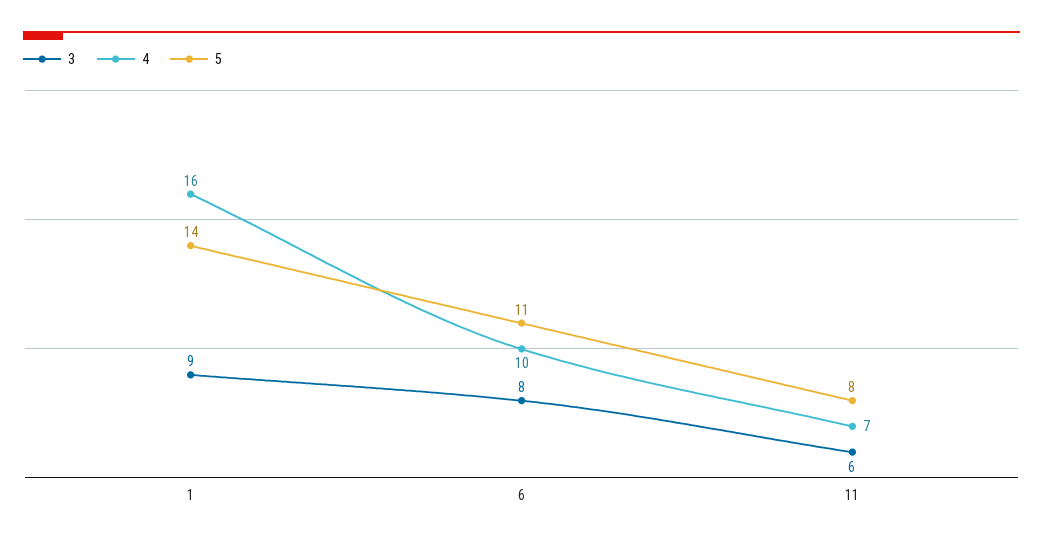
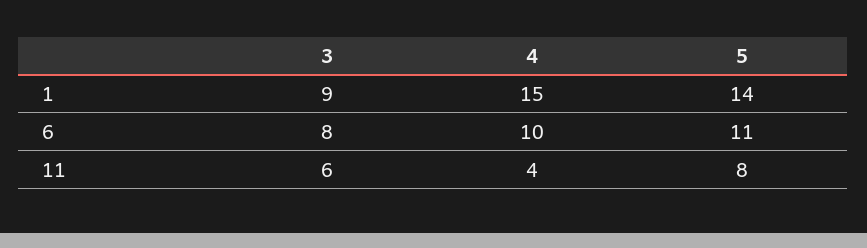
4, 1: 16 -> 15
4, 11: 7 -> 4

